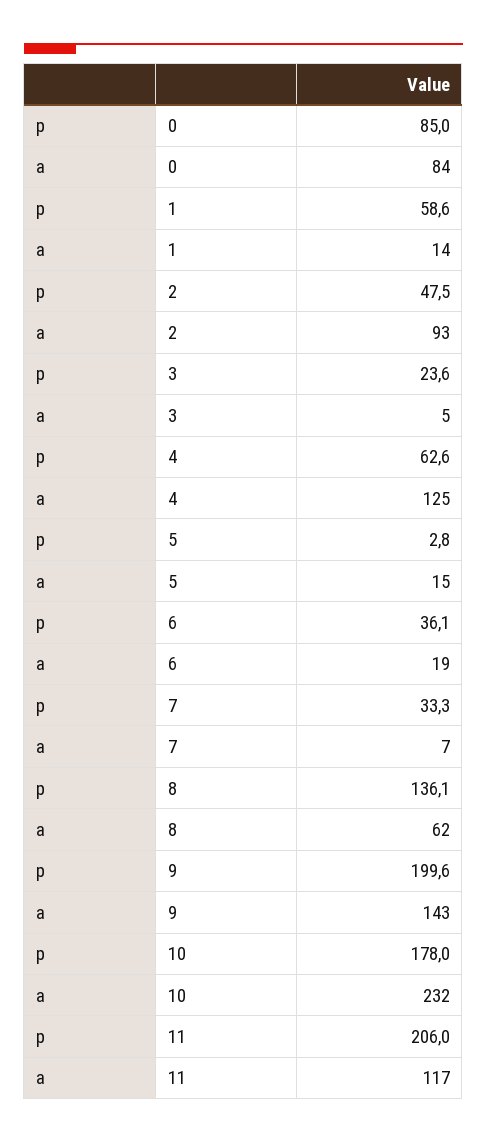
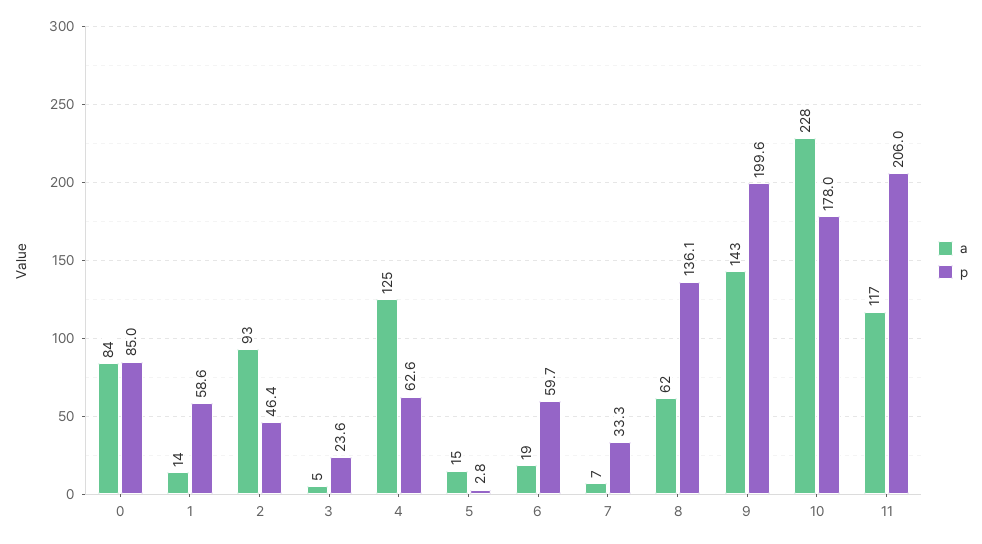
p, 2: 47.5 -> 46.4
p, 6: 36.1 -> 59.7
a, 10: 232 -> 228

